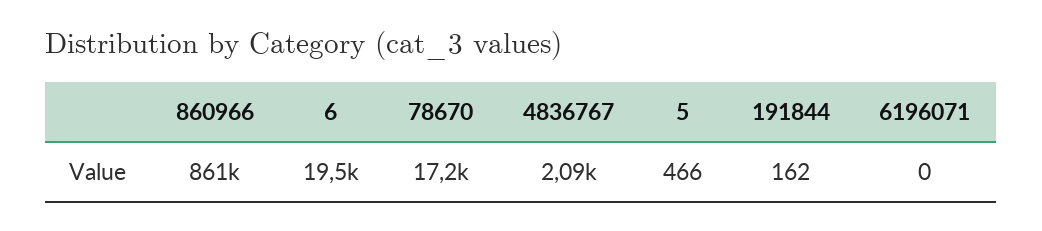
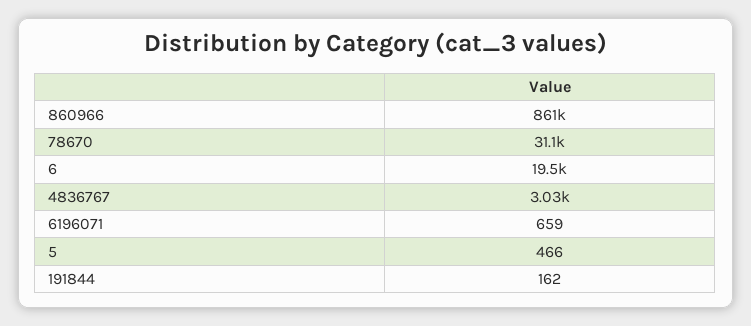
78670: 17200 -> 31100
4836767: 2090 -> 3030
6196071: 0 -> 659

